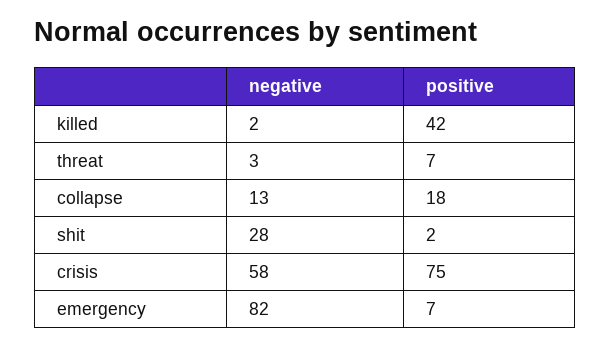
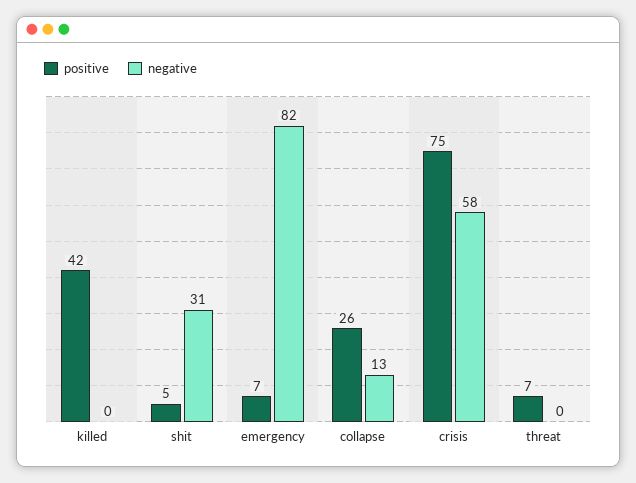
negative, killed: 2 -> 0
negative, threat: 3 -> 0
positive, collapse: 18 -> 26
negative, shit: 28 -> 31
positive, shit: 2 -> 5

